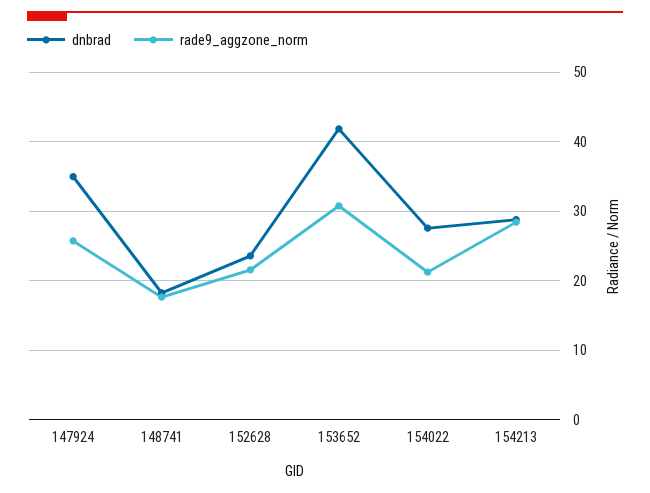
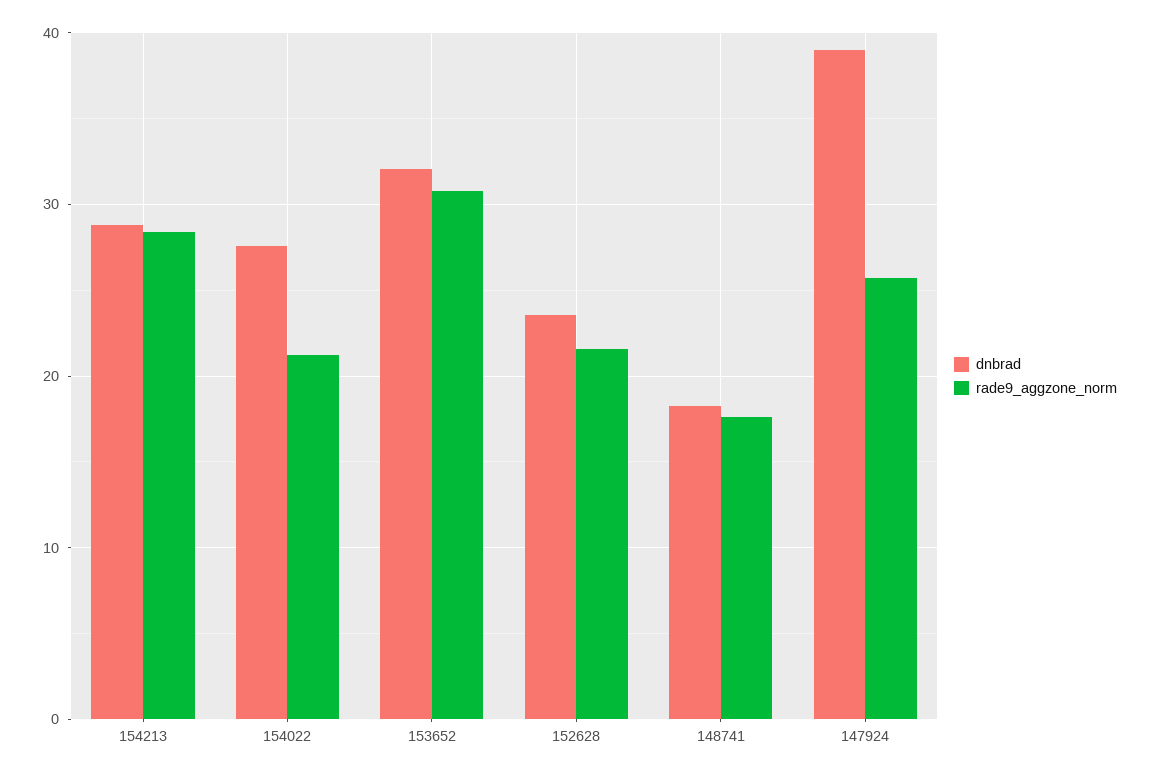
dnbrad, 147924: 35 -> 39
dnbrad, 153652: 42 -> 32

